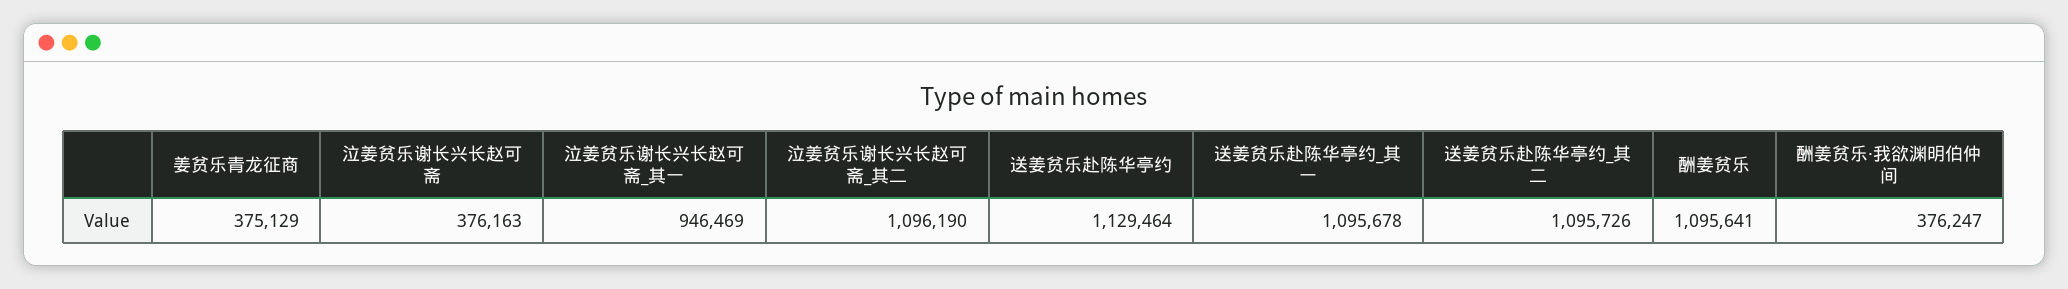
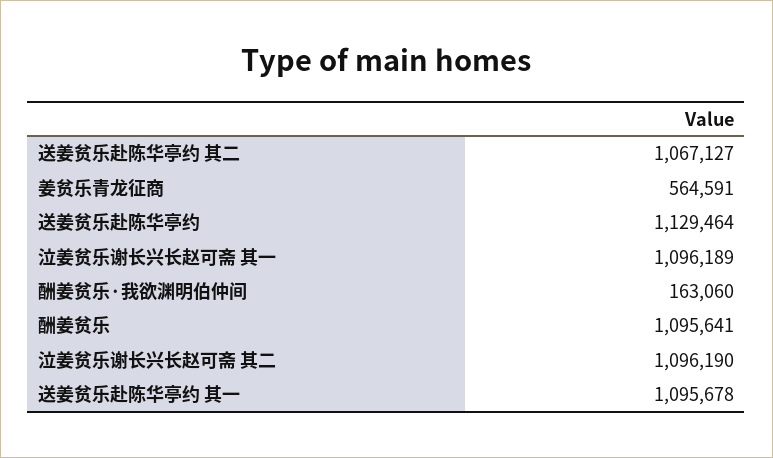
姜贫乐青龙征商: 375129 -> 564591
泣姜贫乐谢长兴长赵可斋: 376163 -> none
泣姜贫乐谢长兴长赵可斋_其一: 946469 -> 1096189
送姜贫乐赴陈华亭约_其二: 1095726 -> 1067127
酬姜贫乐·我欲渊明伯仲间: 376247 -> 163060

